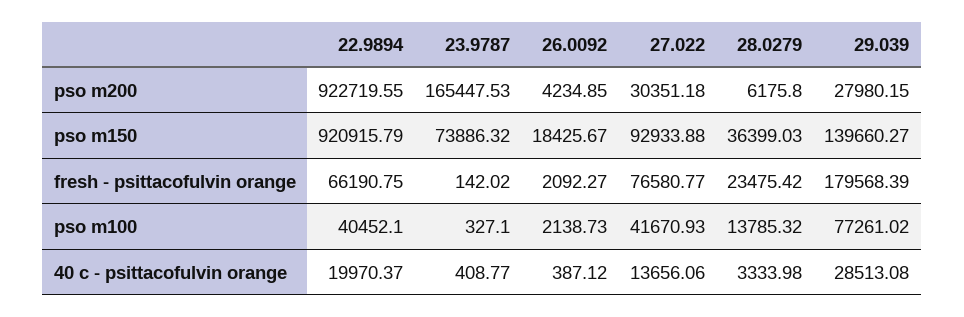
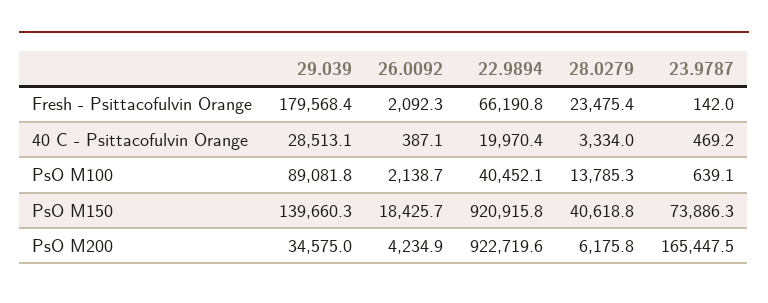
27.022, pso m200: 30351.18 -> none
29.039, pso m200: 27980.15 -> 34575
27.022, pso m150: 92933.88 -> none
28.0279, pso m150: 36399.03 -> 40618.8
27.022, fresh - psittacofulvin orange: 76580.77 -> none
23.9787, pso m100: 327.1 -> 639.1
27.022, pso m100: 41670.93 -> none
29.039, pso m100: 77261.02 -> 89081.8
23.9787, 40 c - psittacofulvin orange: 408.77 -> 469.2
27.022, 40 c - psittacofulvin orange: 13656.06 -> none

